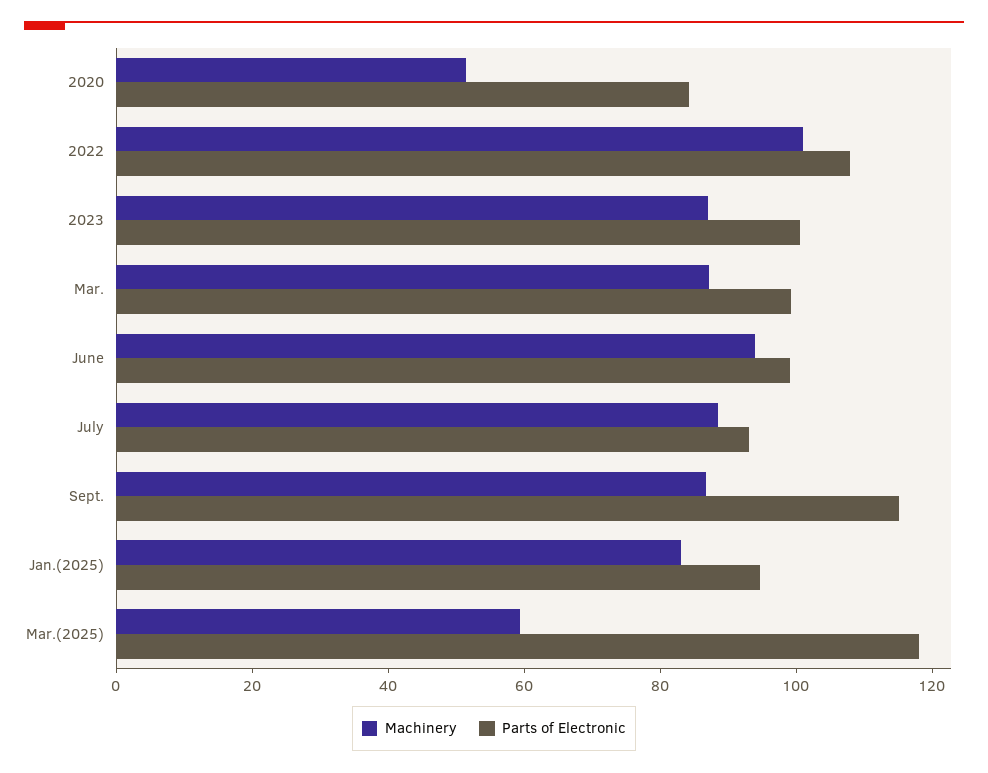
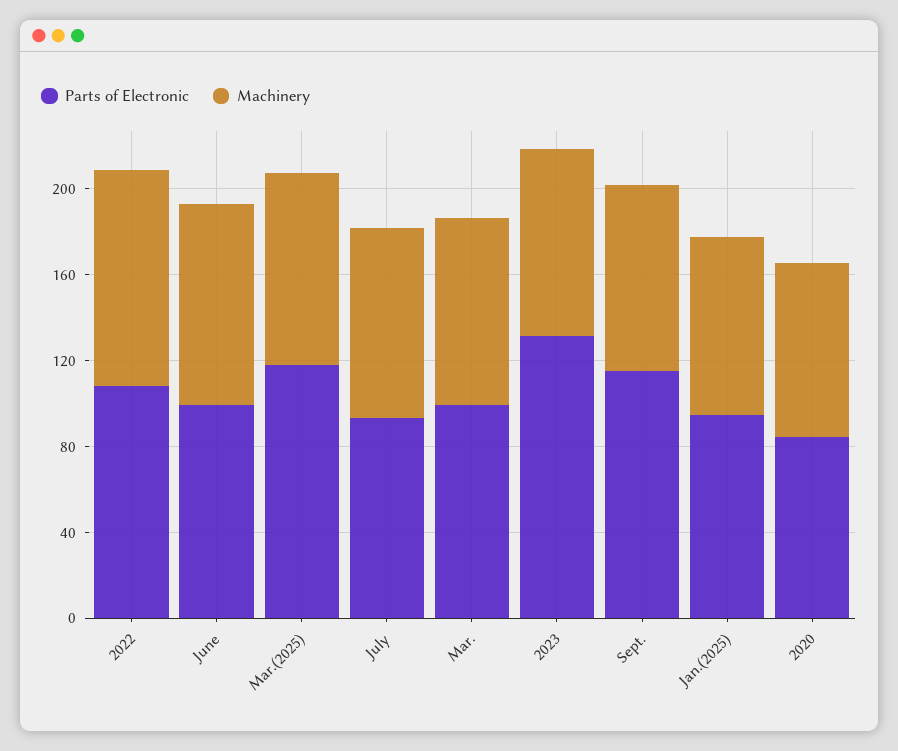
Machinery, 2020: 50 -> 80
Parts of Electronic, 2023: 100 -> 130
Machinery, Mar.(2025): 60 -> 90

